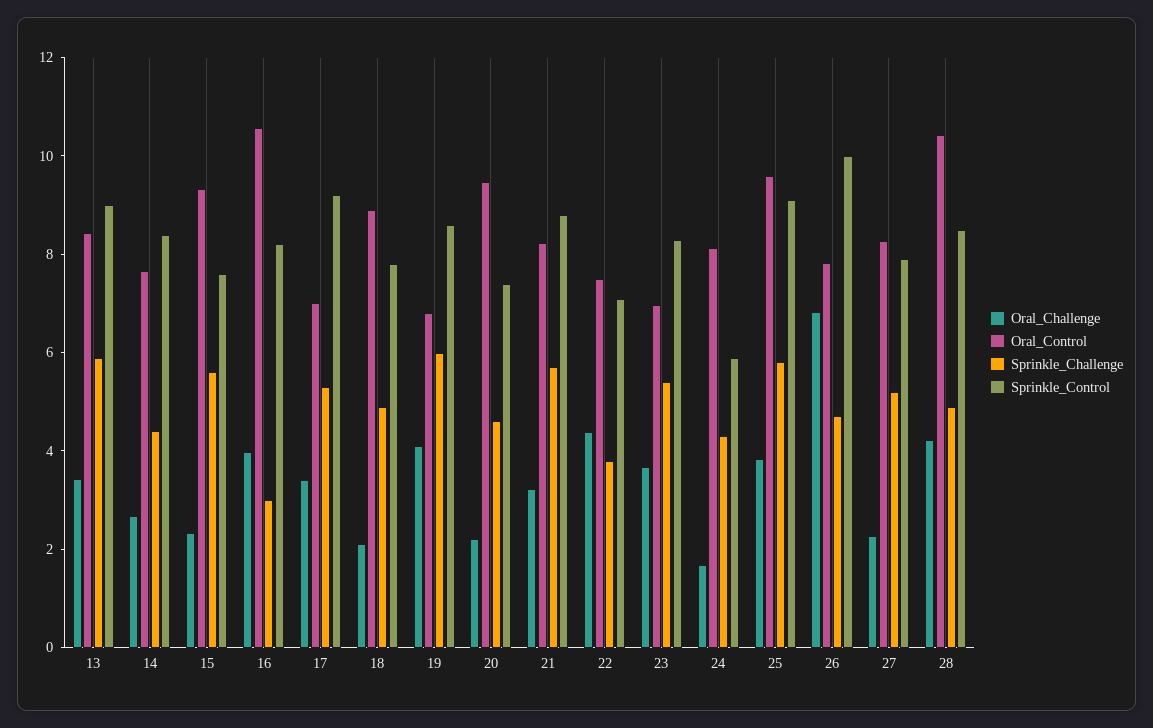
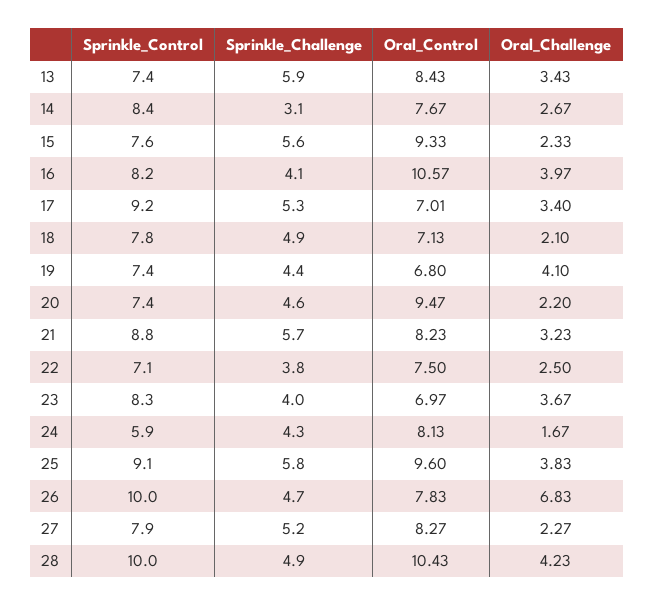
Sprinkle_Control, 13: 9 -> 7.4
Sprinkle_Challenge, 14: 4.5 -> 3.1
Sprinkle_Challenge, 16: 3 -> 4.1
Oral_Control, 18: 9 -> 7.13
Sprinkle_Challenge, 19: 6 -> 4.4
Sprinkle_Control, 19: 8.5 -> 7.4
Oral_Challenge, 22: 4.5 -> 2.5
Sprinkle_Challenge, 23: 5.5 -> 4
Sprinkle_Control, 28: 8.5 -> 10

